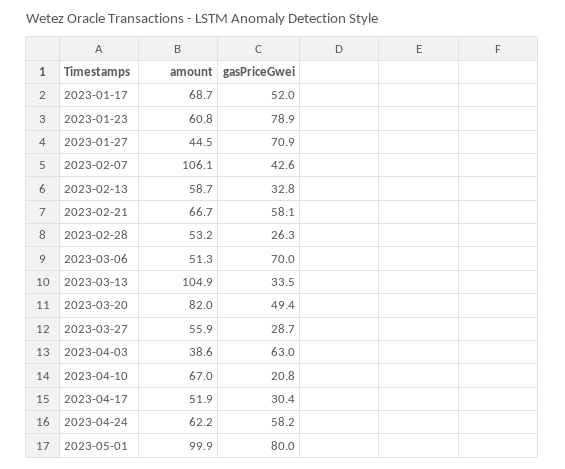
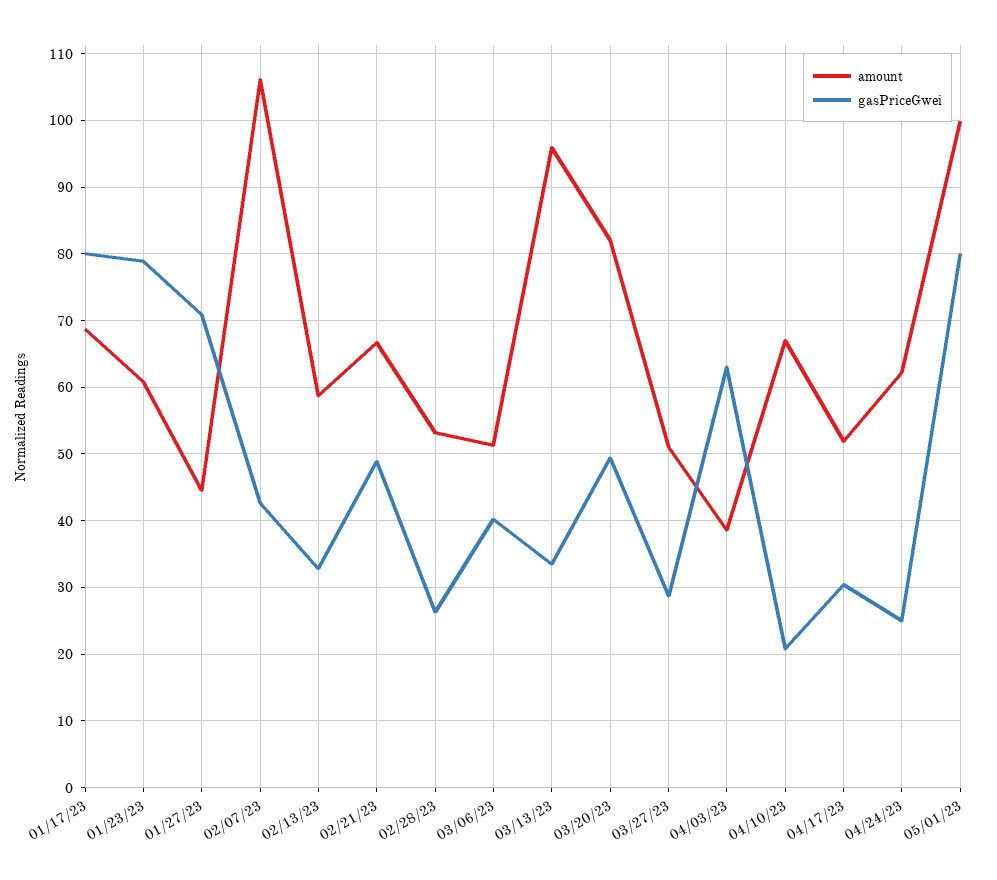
gasPriceGwei, 2023-01-17: 52 -> 80
gasPriceGwei, 2023-02-21: 58.1 -> 49
gasPriceGwei, 2023-03-06: 70 -> 40
amount, 2023-03-13: 104.9 -> 96
amount, 2023-03-27: 55.9 -> 51
gasPriceGwei, 2023-04-24: 58.2 -> 25

